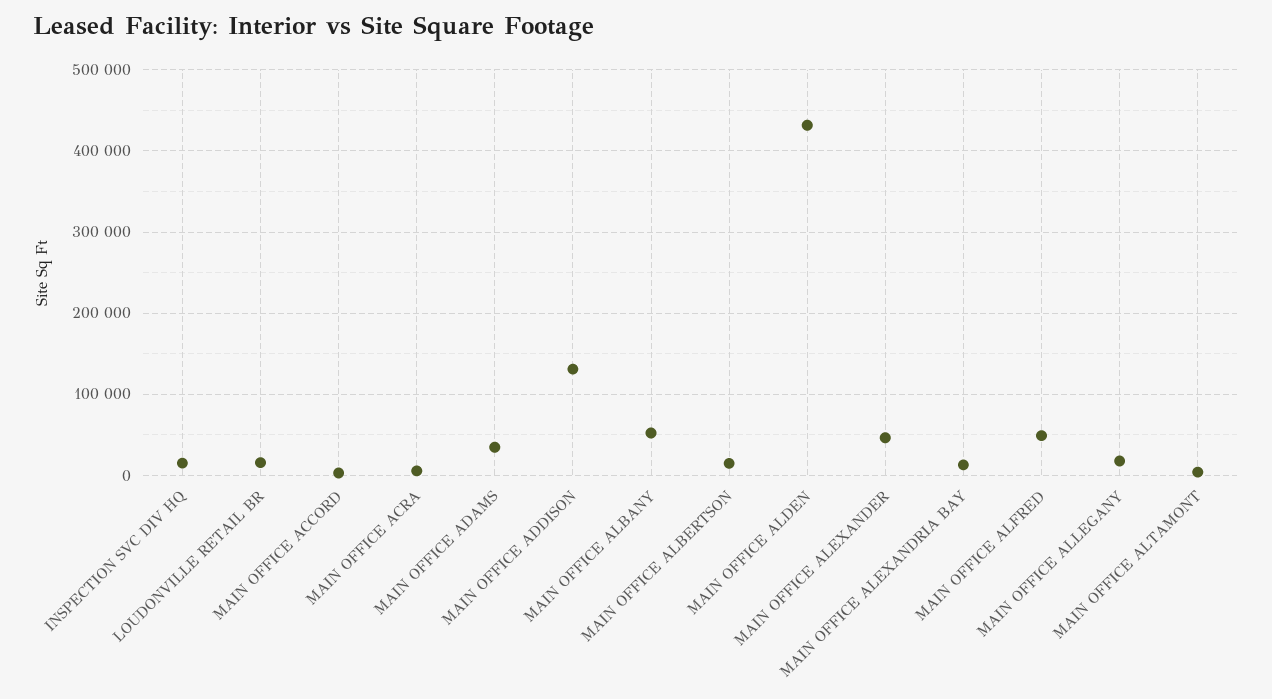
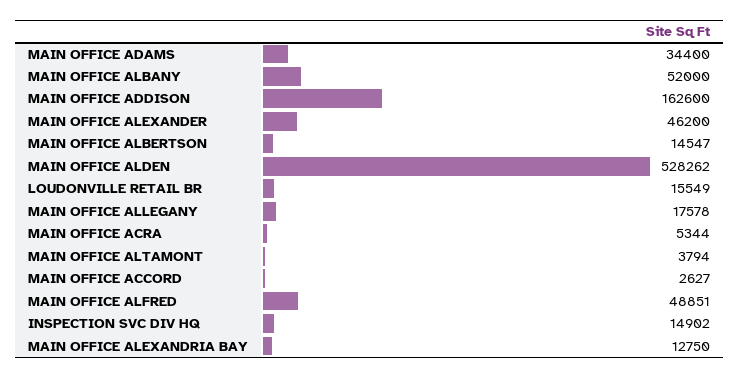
MAIN OFFICE ADDISON: 130000 -> 162600
MAIN OFFICE ALDEN: 430000 -> 528262

